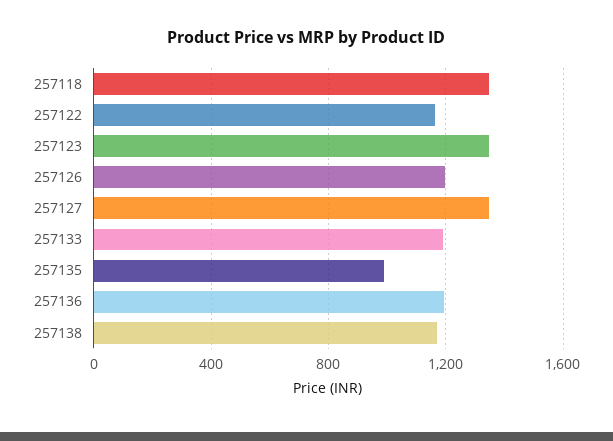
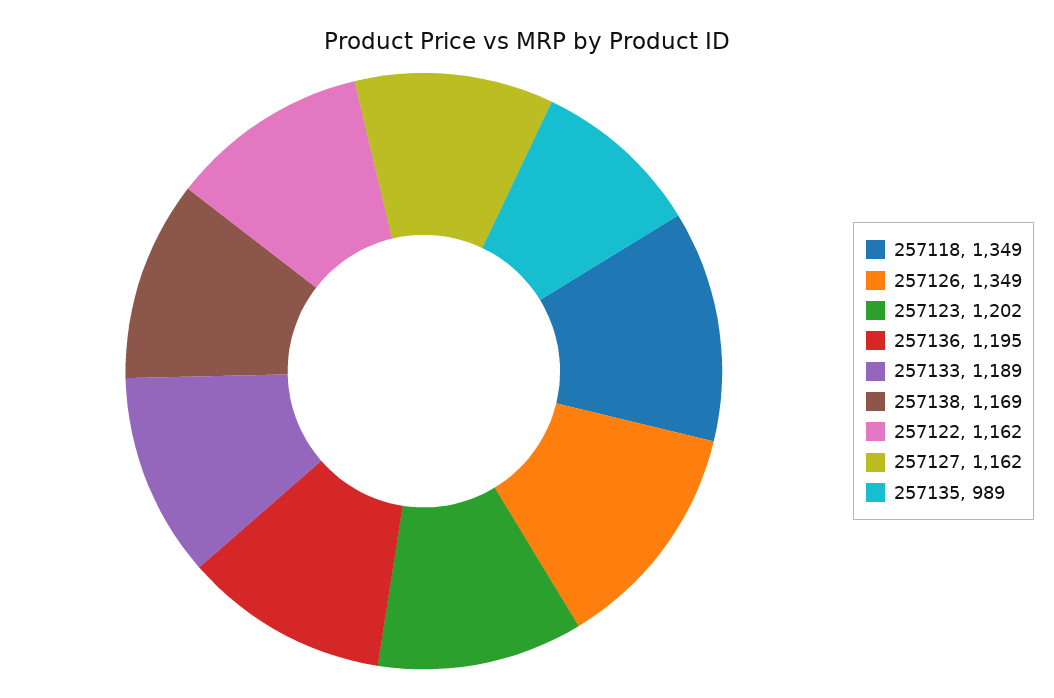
257123: 1350 -> 1202
257126: 1200 -> 1349
257127: 1350 -> 1162

